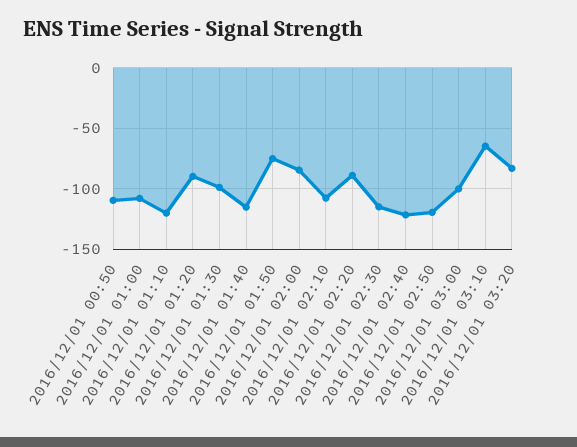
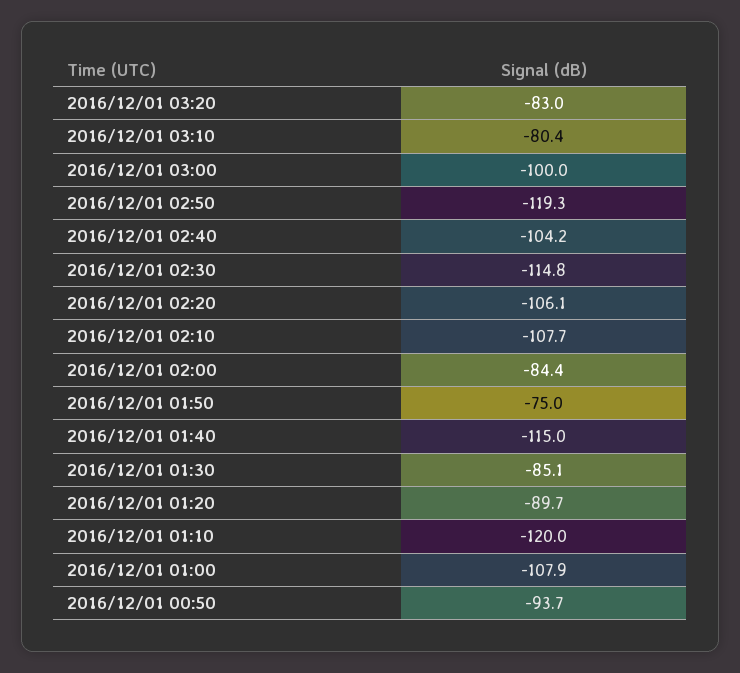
2016/12/01 00:50: -110 -> -93.7
2016/12/01 01:30: -100 -> -85.1
2016/12/01 02:20: -90 -> -106.1
2016/12/01 02:40: -120 -> -104.2
2016/12/01 03:10: -65 -> -80.4

